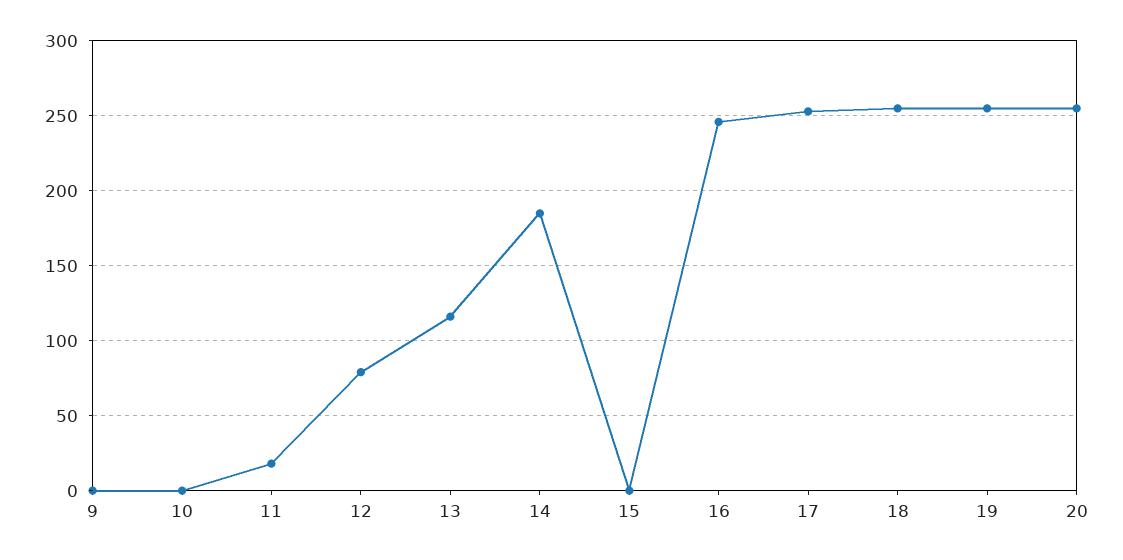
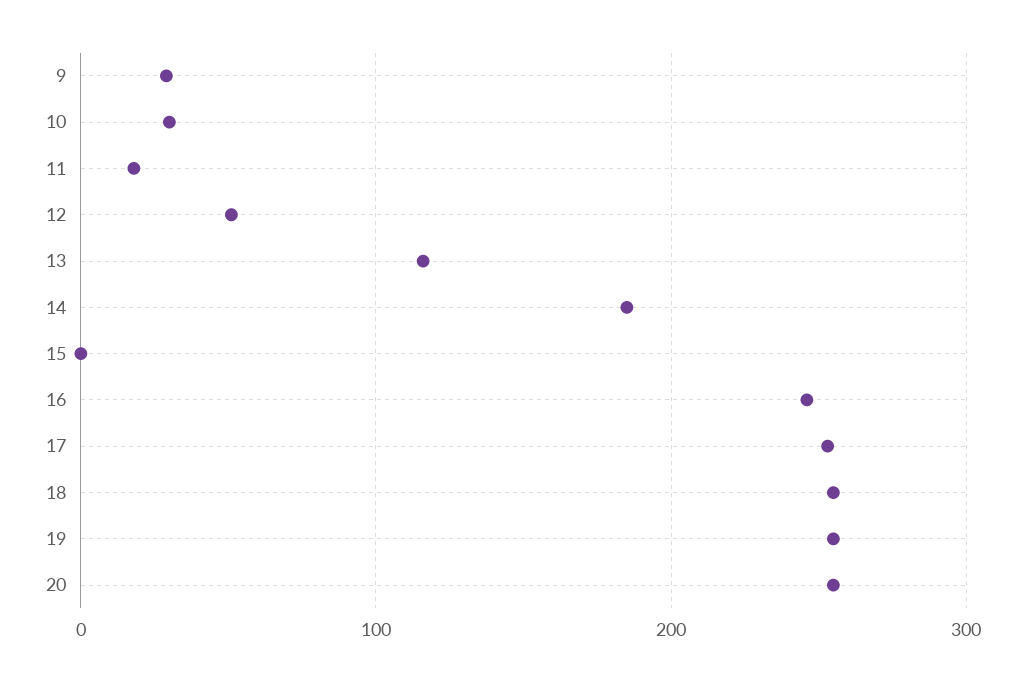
9: 0 -> 30
10: 0 -> 30
12: 80 -> 50

